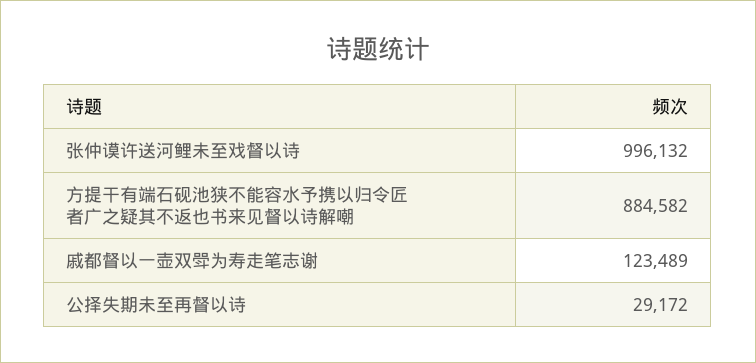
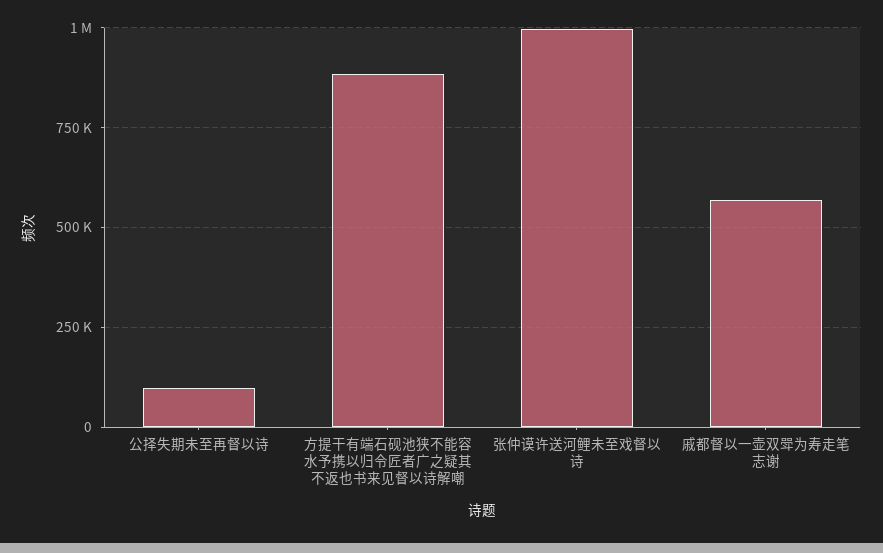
戚都督以一壶双斝为寿走笔志谢: 123489 -> 575000
公择失期未至再督以诗: 29172 -> 100000

